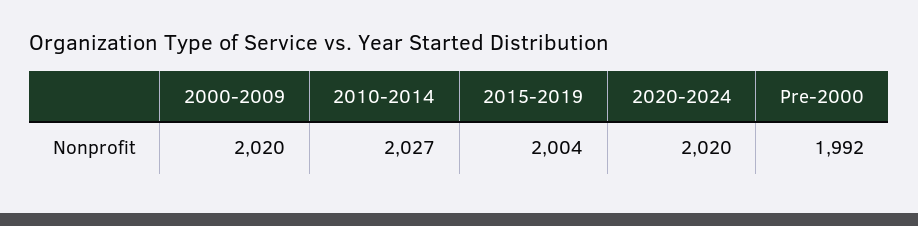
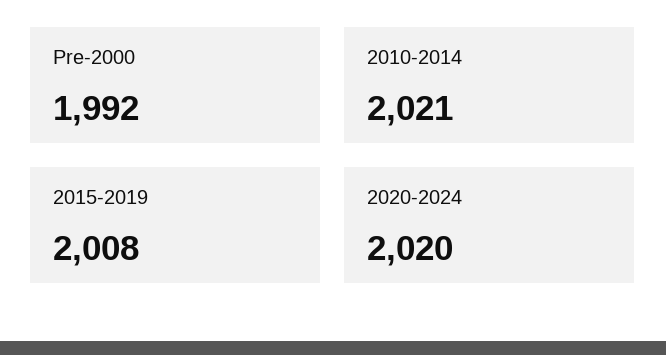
2000-2009: 2020 -> none
2010-2014: 2027 -> 2021
2015-2019: 2004 -> 2008

